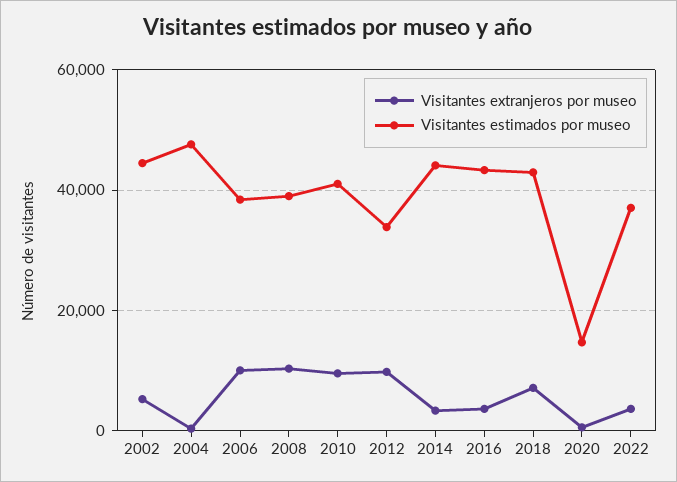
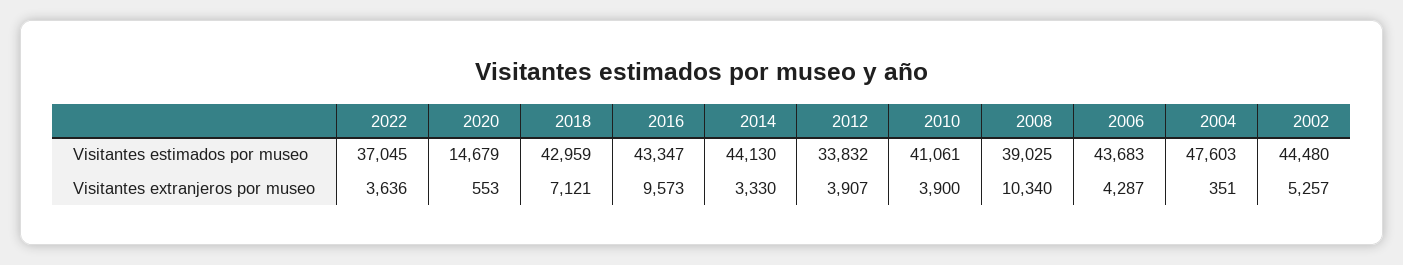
Visitantes extranjeros por museo, 2006: 10000 -> 4287
Visitantes estimados por museo, 2006: 38000 -> 43683
Visitantes extranjeros por museo, 2010: 10000 -> 3900
Visitantes extranjeros por museo, 2012: 10000 -> 3907
Visitantes extranjeros por museo, 2016: 4000 -> 9573

